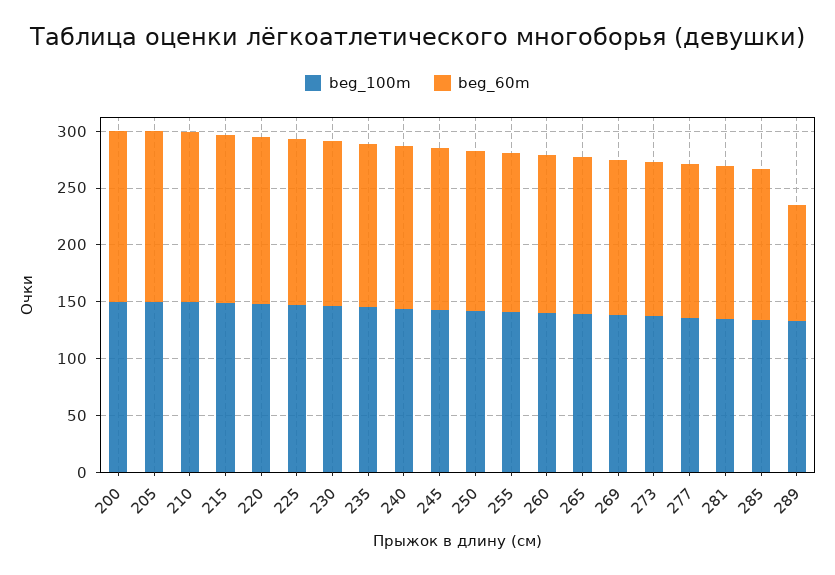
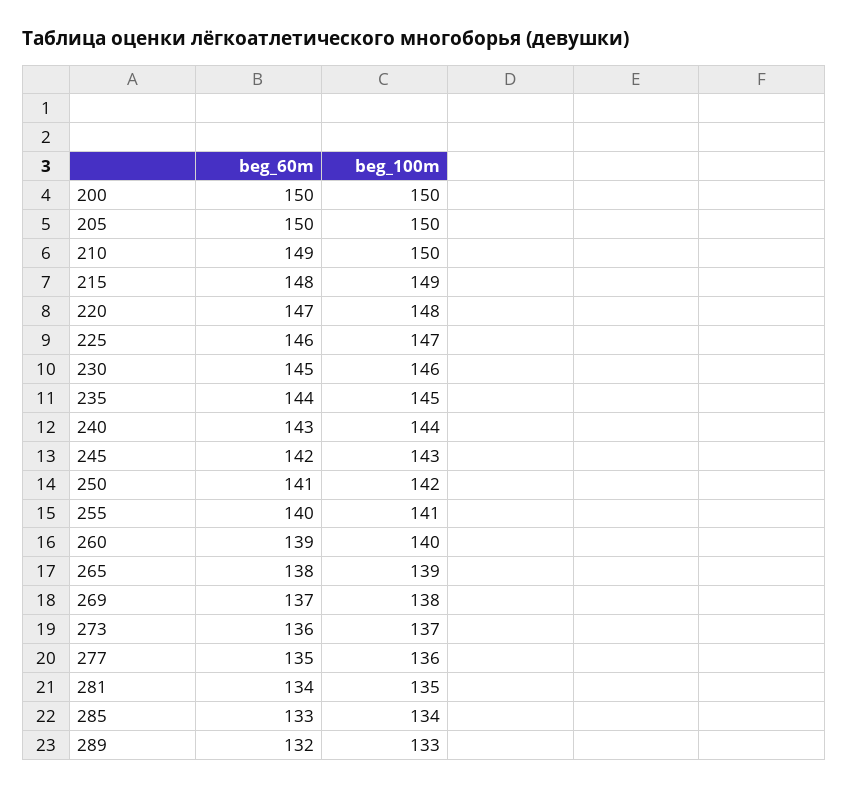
beg_60m, 289: 100 -> 132

